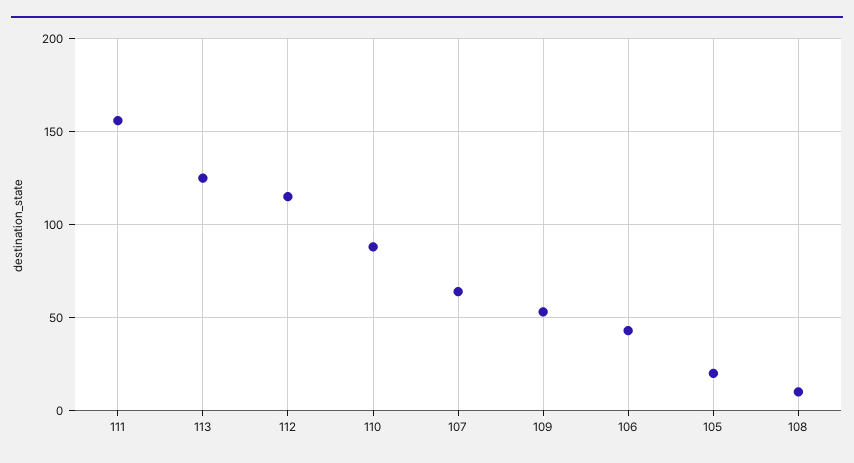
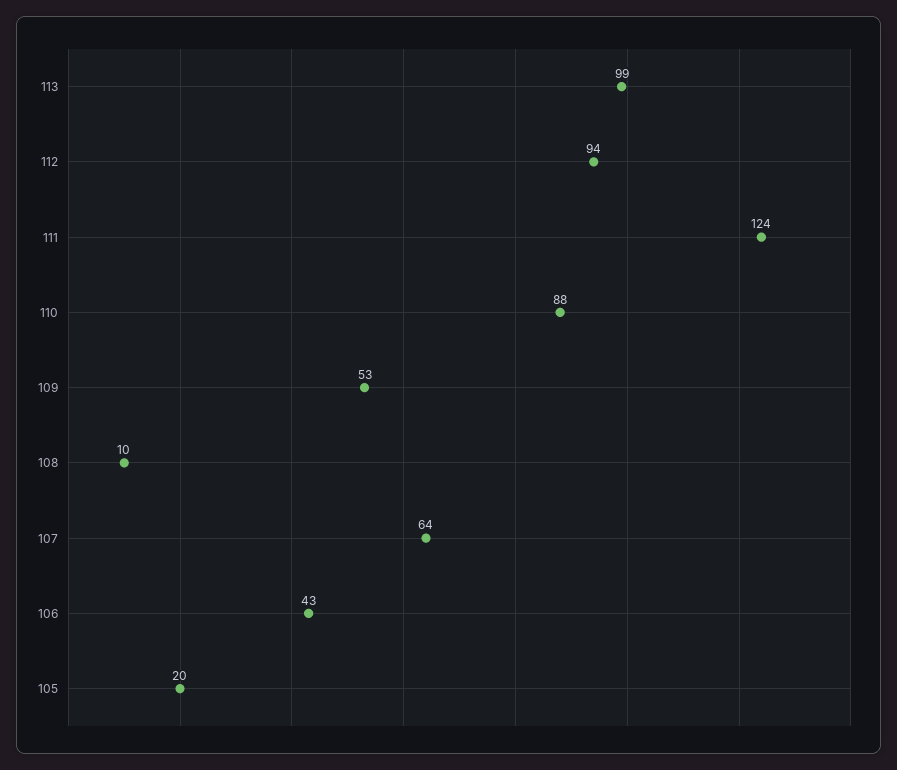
111: 155 -> 124
113: 125 -> 99
112: 115 -> 94

